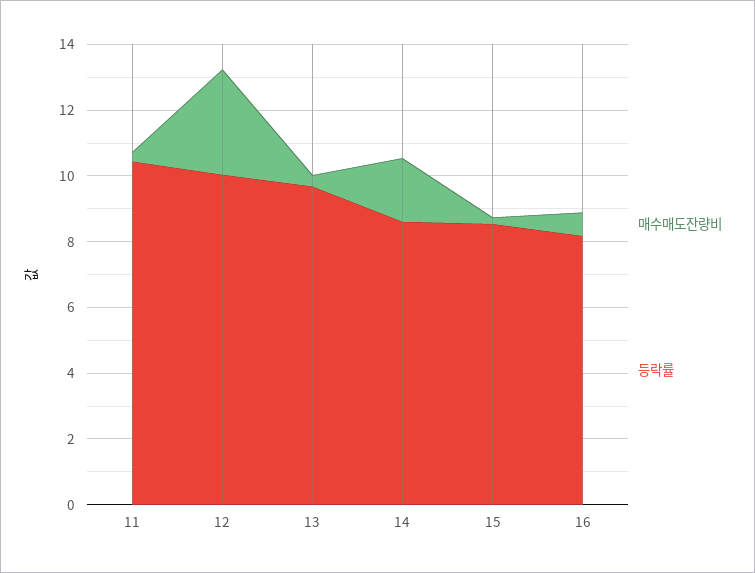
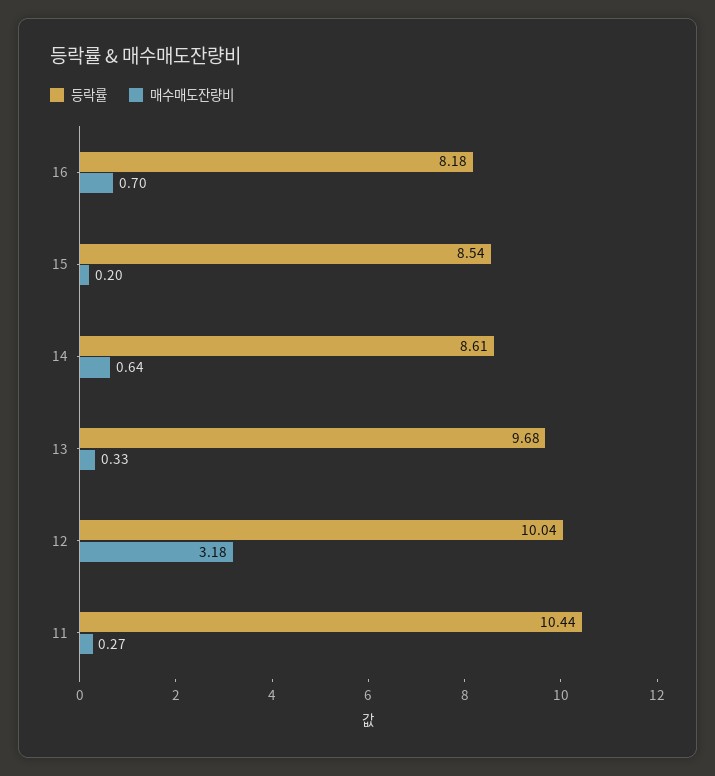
매수매도잔량비, 14: 2 -> 0.64

